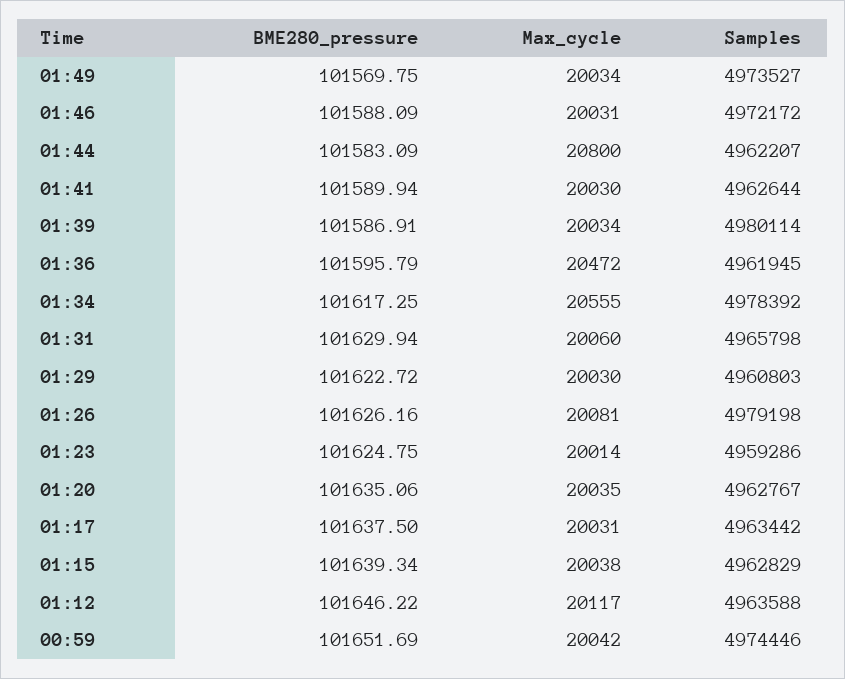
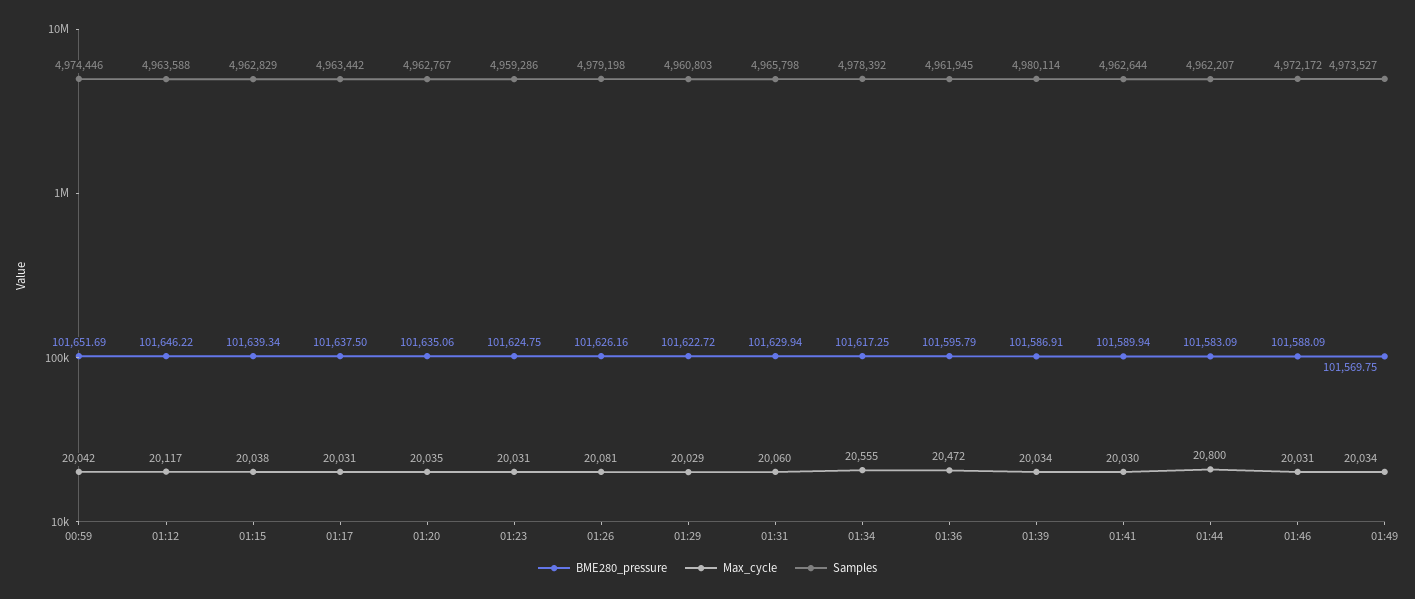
Max_cycle, 01:29: 20030 -> 20029
Max_cycle, 01:23: 20014 -> 20031

